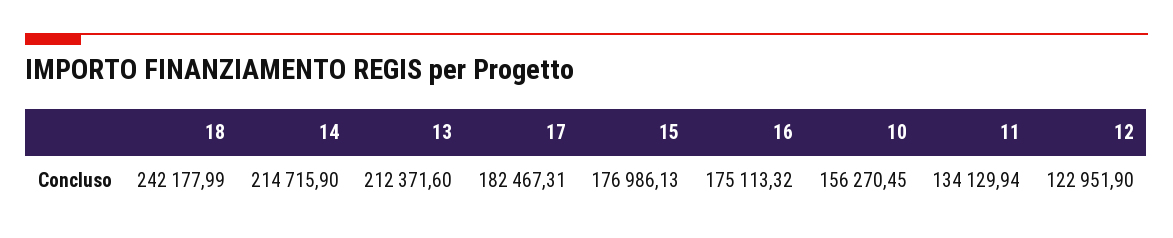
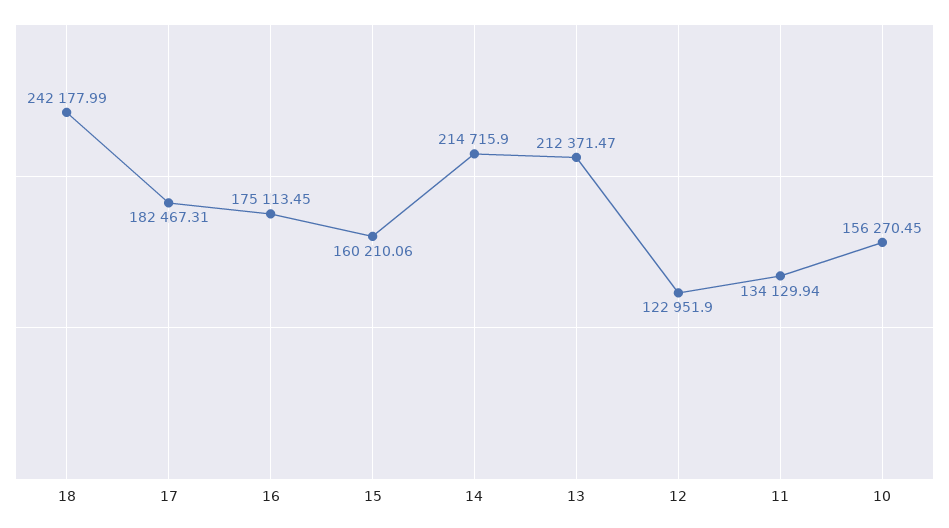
13: 212371.6 -> 212371.47
15: 176986.13 -> 160210.06
16: 175113.32 -> 175113.45

